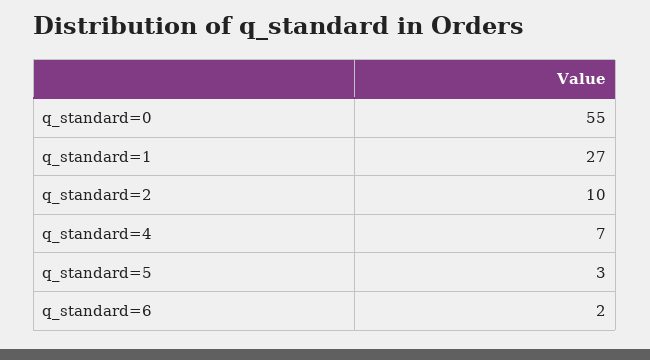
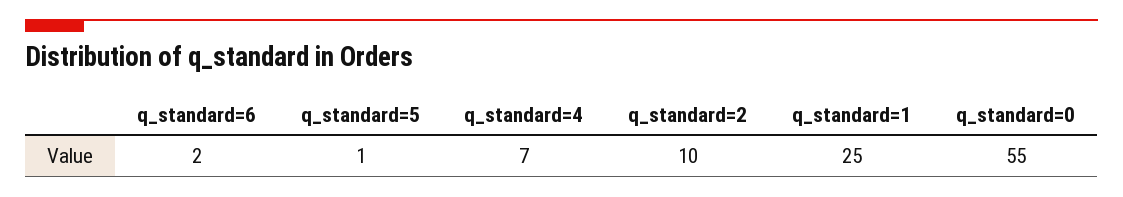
q_standard=1: 27 -> 25
q_standard=5: 3 -> 1

